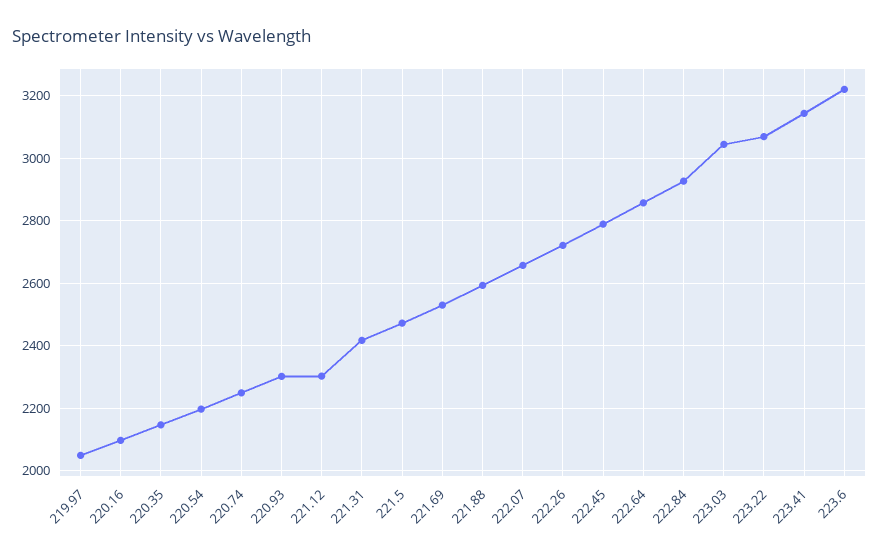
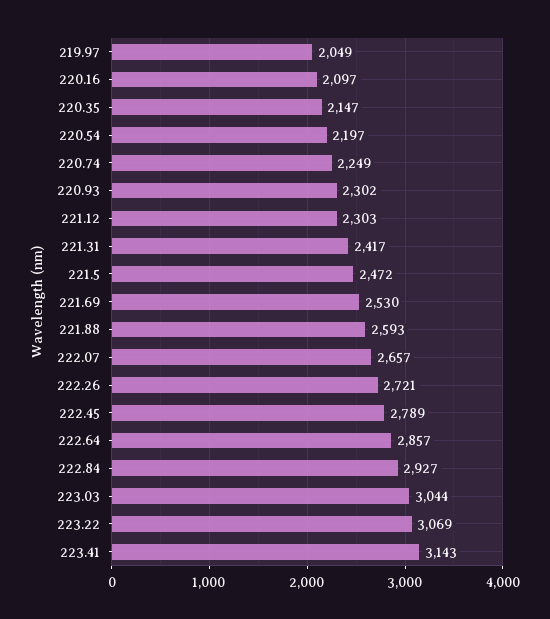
223.6: 3220 -> none

